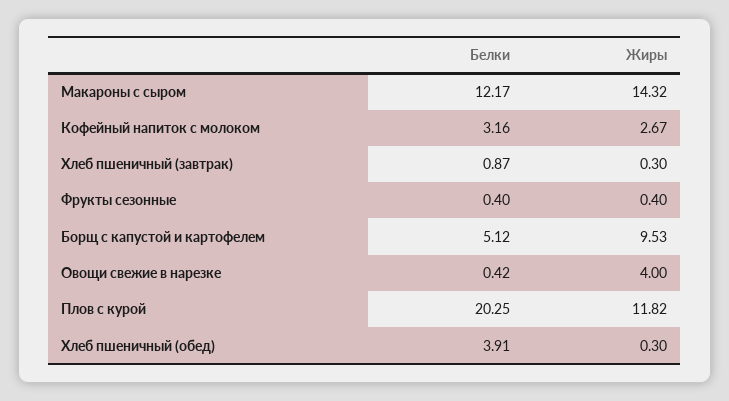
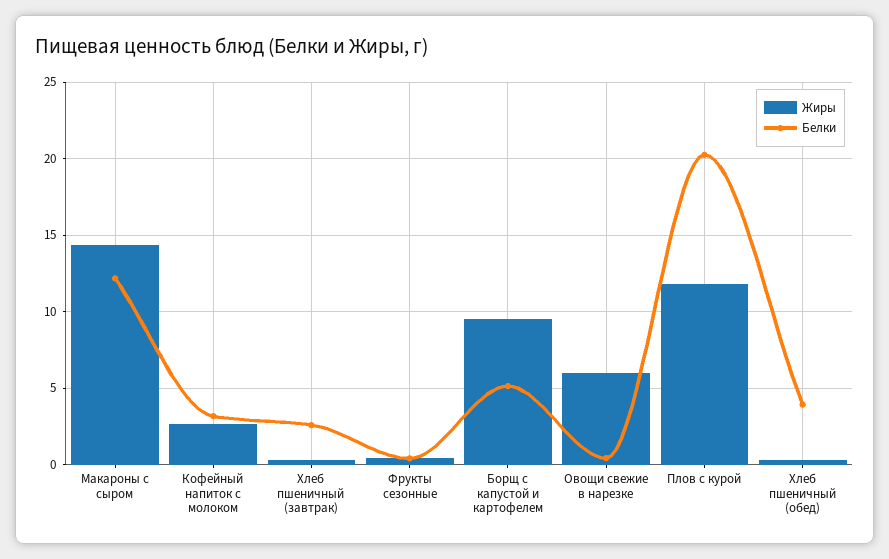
Белки, Хлеб пшеничный (завтрак): 0.87 -> 2.5
Жиры, Овощи свежие в нарезке: 4 -> 6

